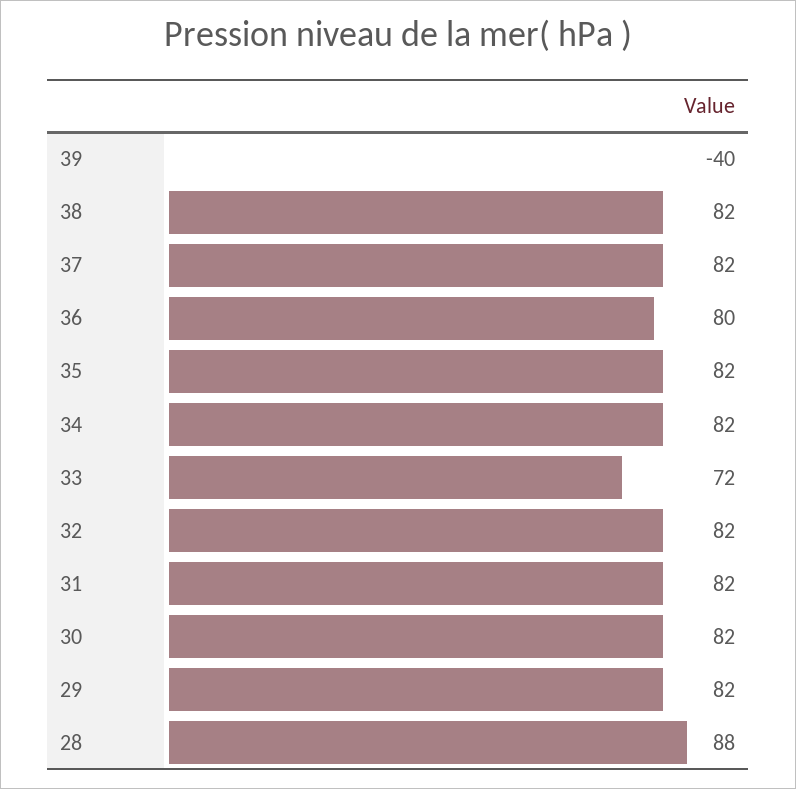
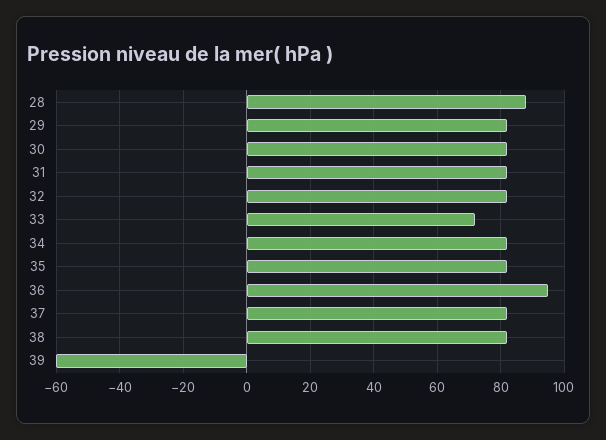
39: -40 -> -60
36: 80 -> 95

